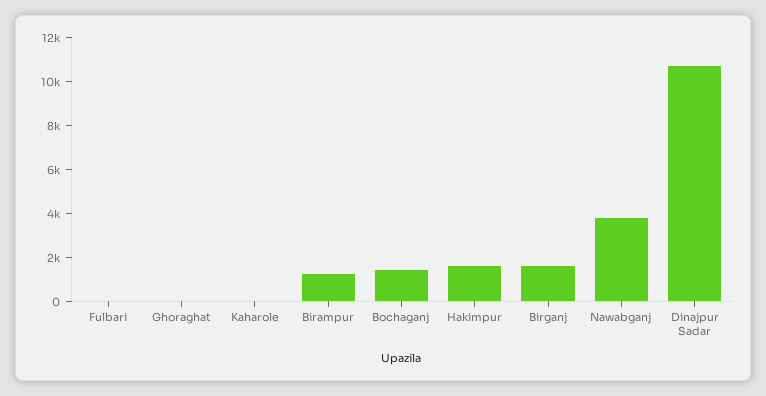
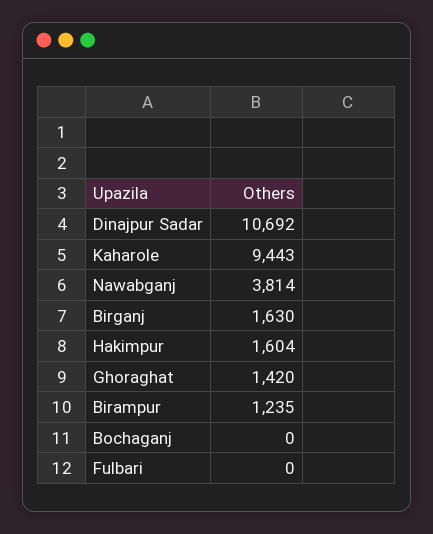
Ghoraghat: 0 -> 1420
Kaharole: 0 -> 9443
Bochaganj: 1500 -> 0

